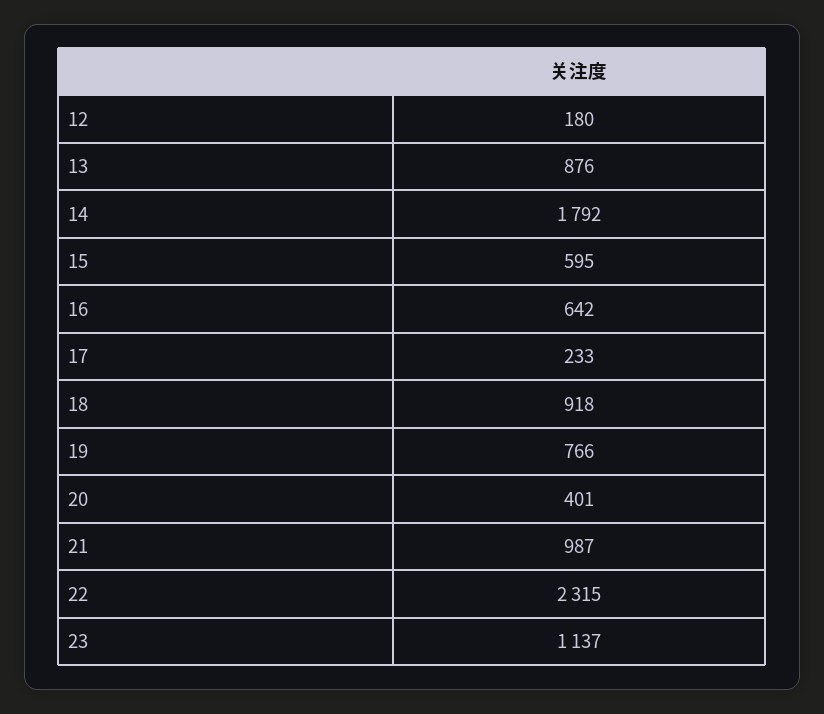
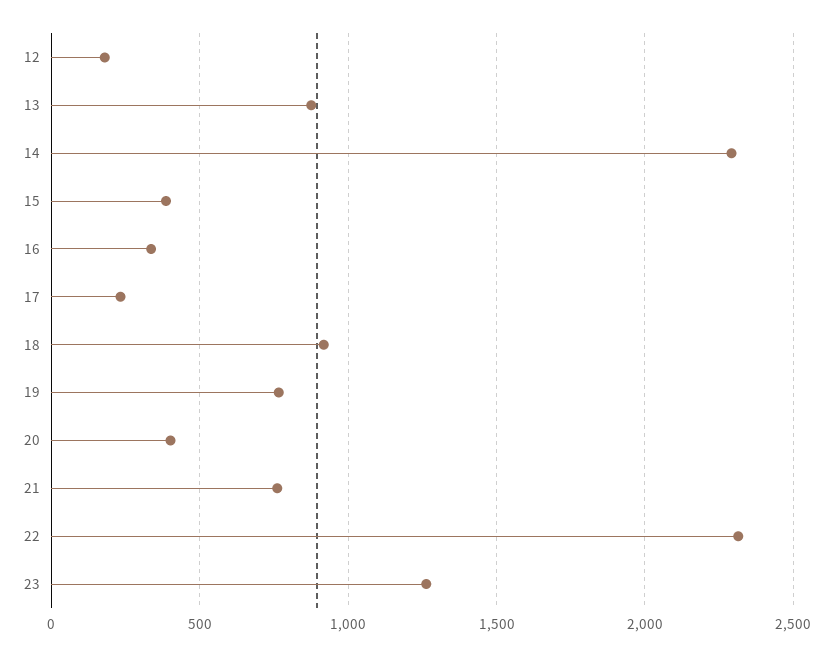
14: 1792 -> 2300
15: 595 -> 400
16: 642 -> 350
21: 987 -> 750
23: 1137 -> 1250

